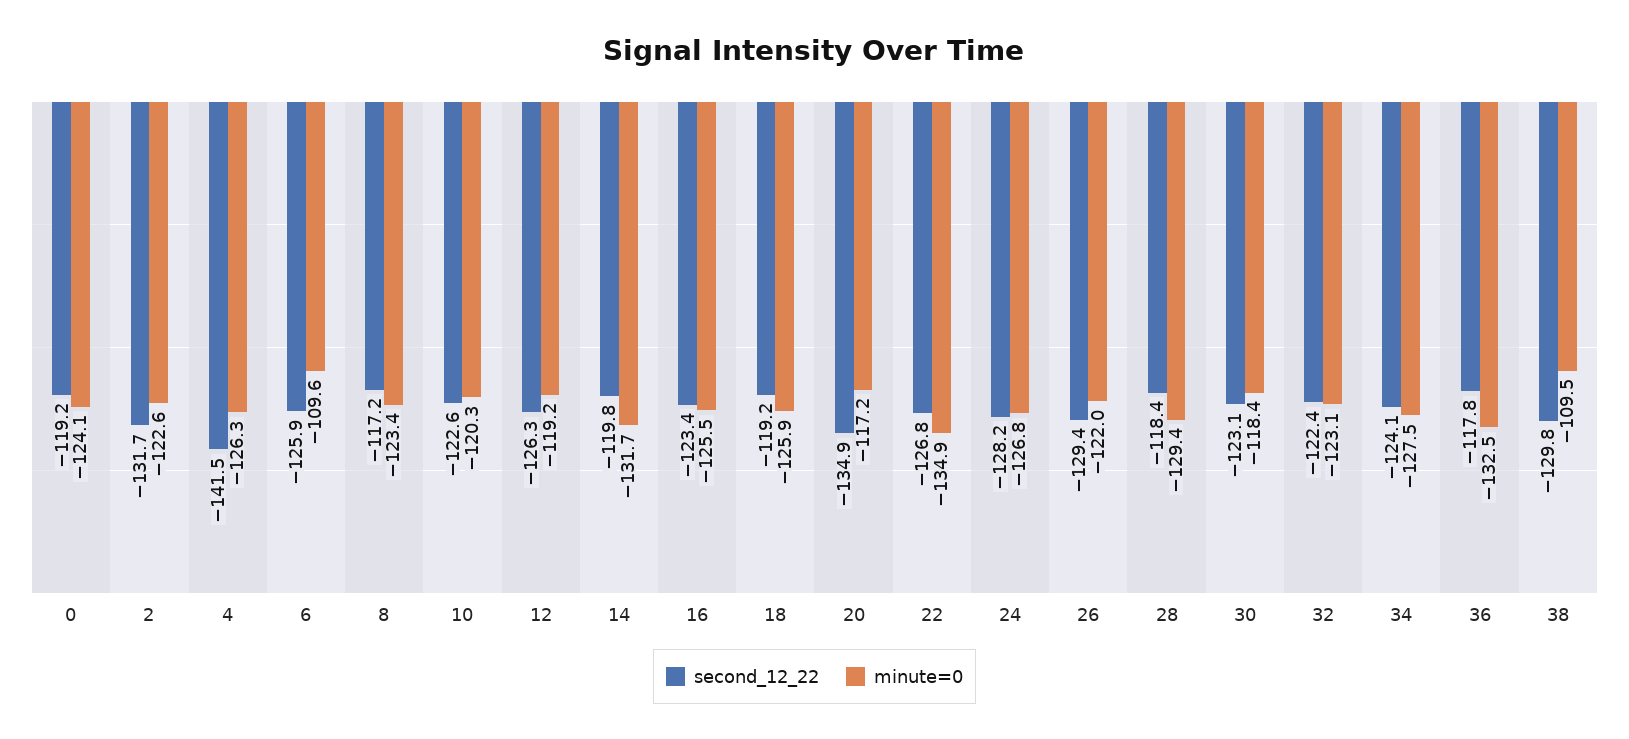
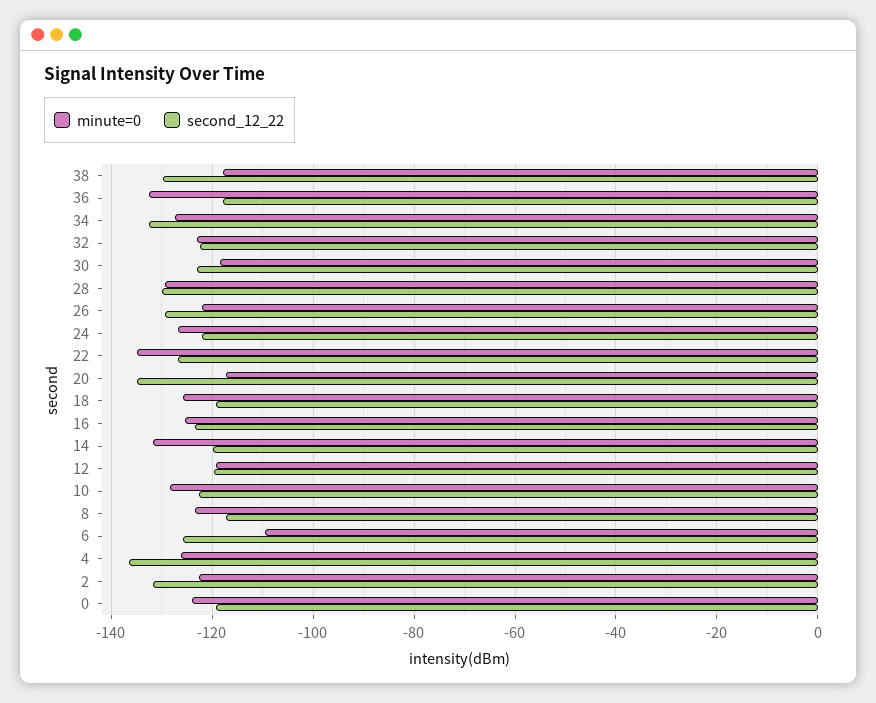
second_12_22, 4: -141.5 -> -136
minute=0, 10: -120.3 -> -128
second_12_22, 12: -126.3 -> -120
second_12_22, 24: -128.2 -> -122
second_12_22, 28: -118.4 -> -130
second_12_22, 34: -124.1 -> -132
minute=0, 38: -109.5 -> -118

